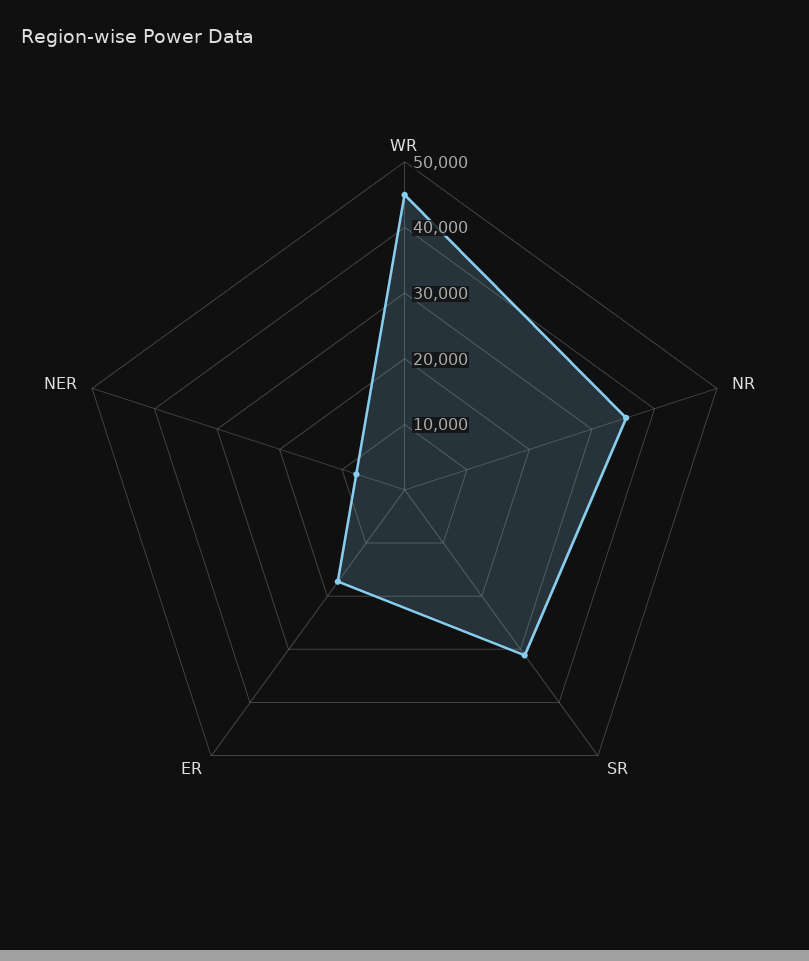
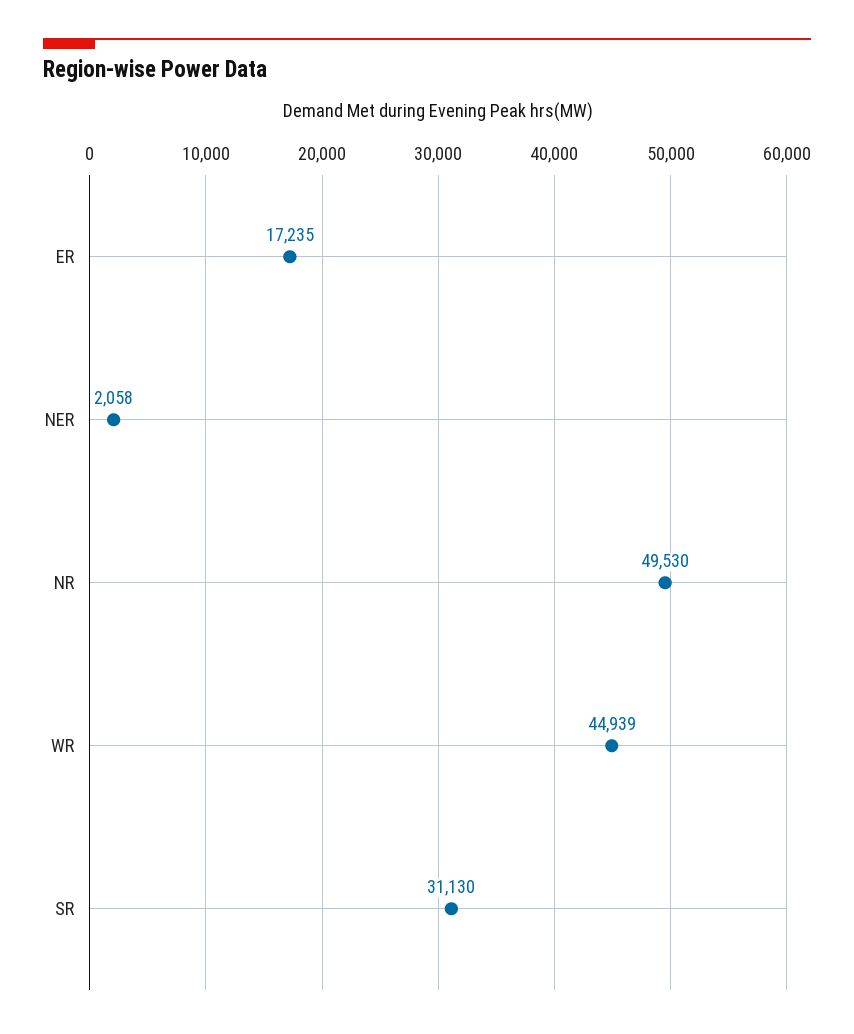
NR: 36000 -> 49530
NER: 8000 -> 2058

